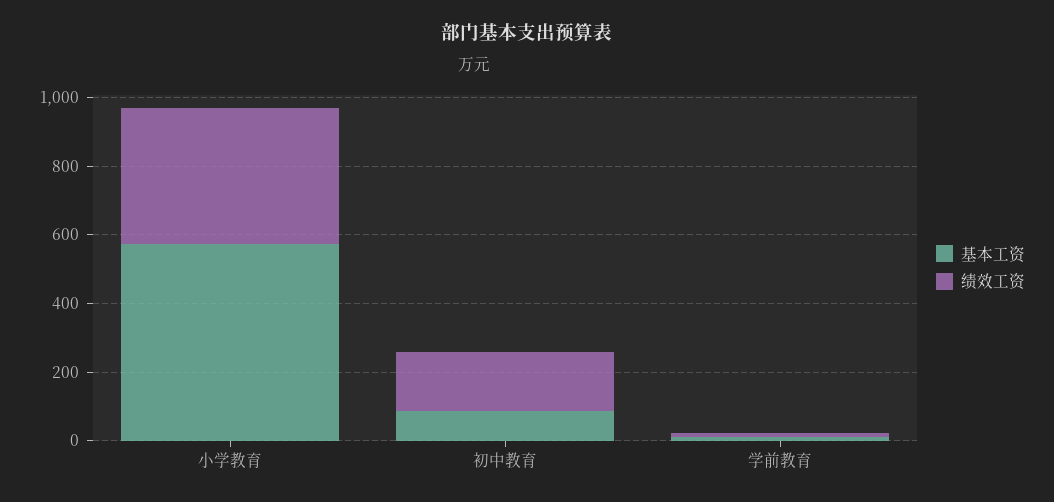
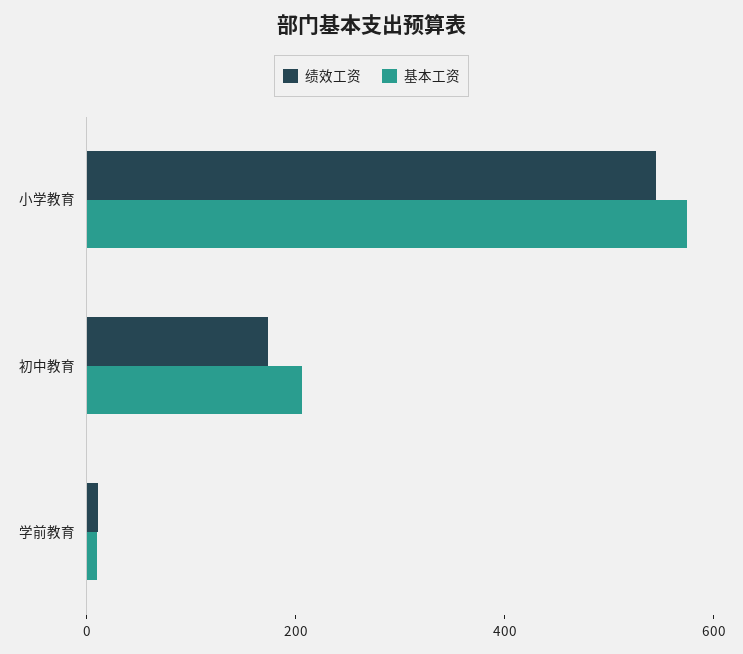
绩效工资, 小学教育: 400 -> 550
基本工资, 初中教育: 100 -> 200

